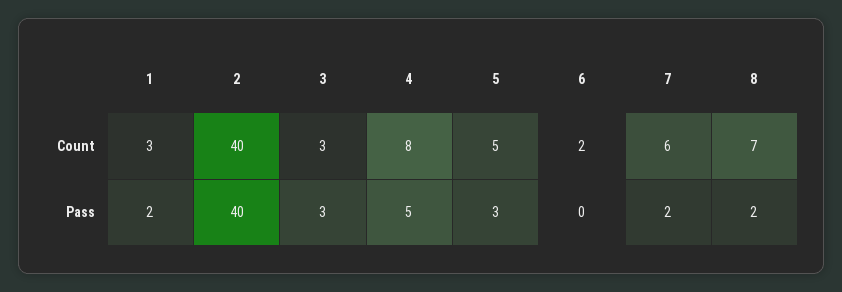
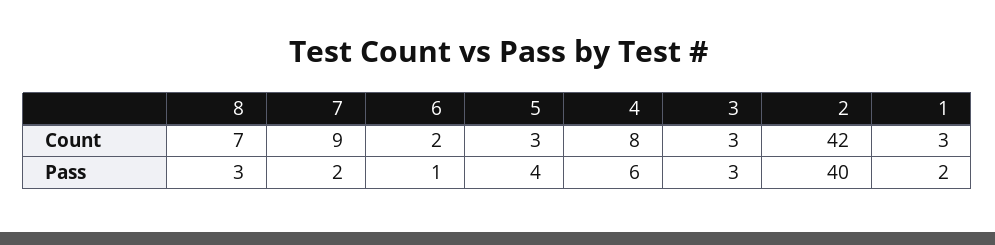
2, Count: 40 -> 42
5, Count: 5 -> 3
7, Count: 6 -> 9
4, Pass: 5 -> 6
5, Pass: 3 -> 4
6, Pass: 0 -> 1
8, Pass: 2 -> 3

